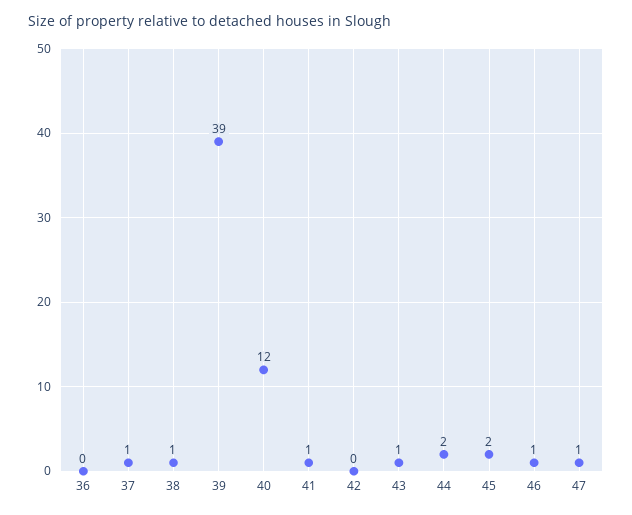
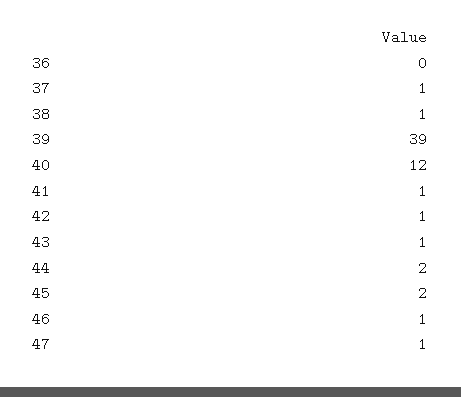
42: 0 -> 1

